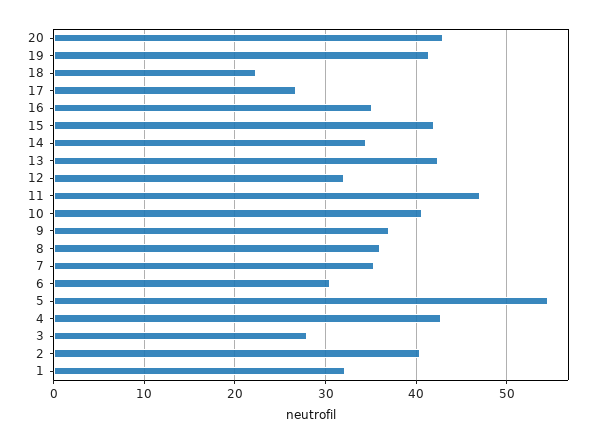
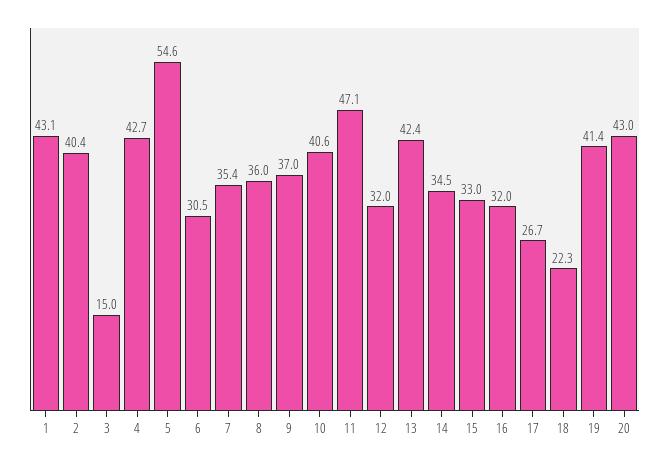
16: 35 -> 32
15: 42 -> 33
3: 28 -> 15
1: 32 -> 43.1

